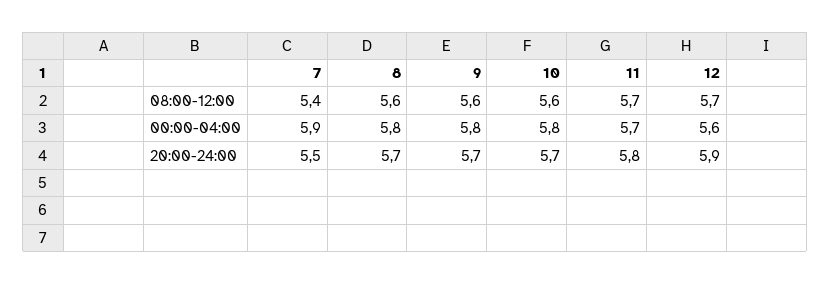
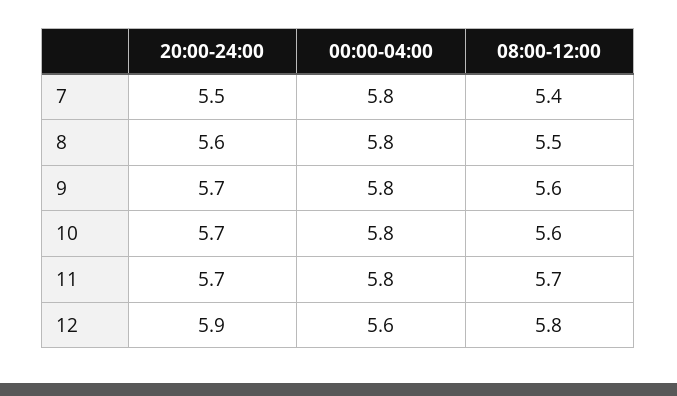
8, 08:00-12:00: 5.6 -> 5.5
12, 08:00-12:00: 5.7 -> 5.8
7, 00:00-04:00: 5.9 -> 5.8
11, 00:00-04:00: 5.7 -> 5.8
8, 20:00-24:00: 5.7 -> 5.6
11, 20:00-24:00: 5.8 -> 5.7

